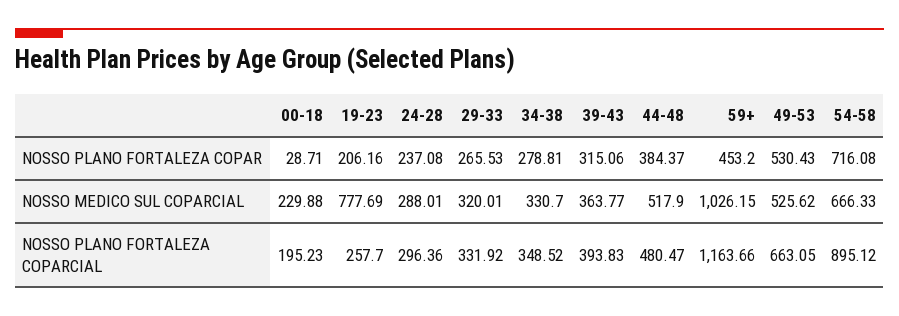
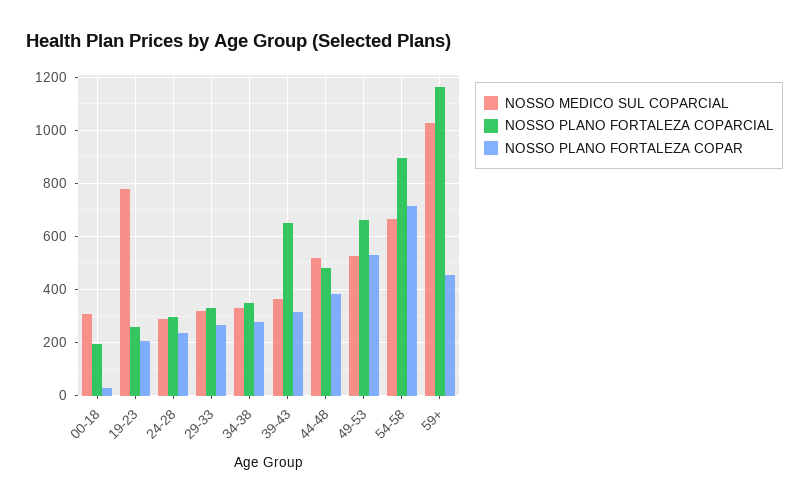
NOSSO MEDICO SUL COPARCIAL, 00-18: 229.88 -> 300
NOSSO PLANO FORTALEZA COPARCIAL, 39-43: 393.83 -> 650

